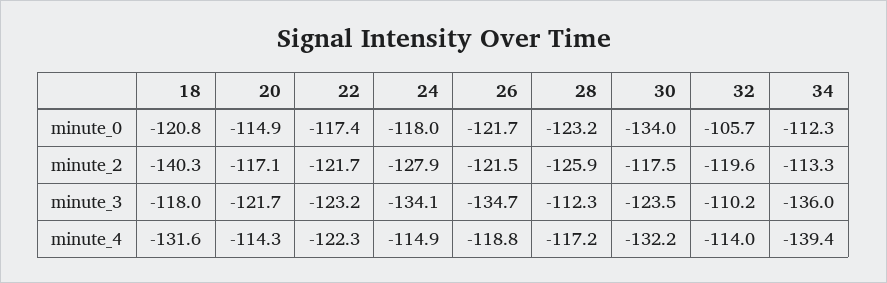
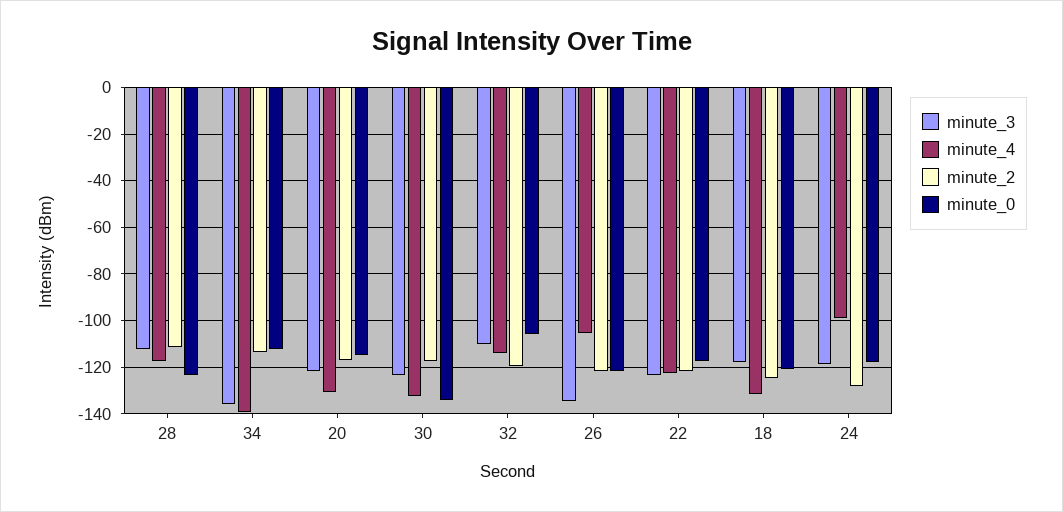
minute_2, 18: -140.3 -> -125
minute_2, 28: -125.9 -> -110
minute_3, 24: -134.1 -> -120
minute_4, 20: -114.3 -> -130
minute_4, 24: -114.9 -> -100
minute_4, 26: -118.8 -> -105

